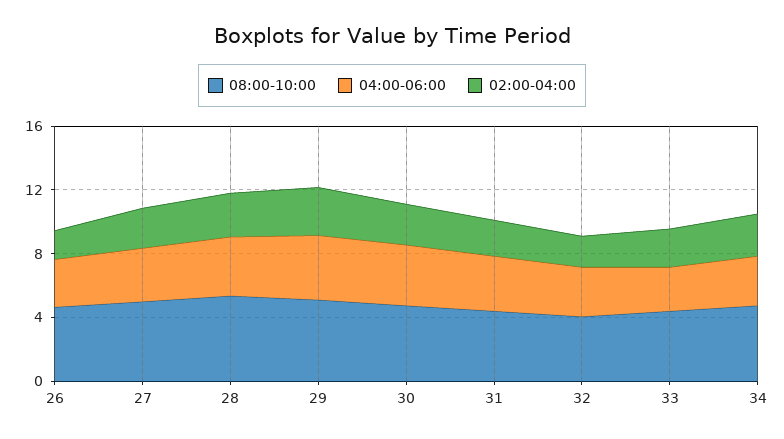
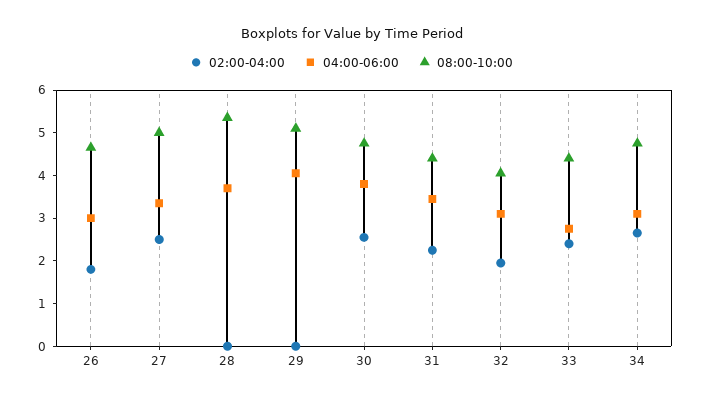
02:00-04:00, 28: 3 -> 0
02:00-04:00, 29: 3 -> 0

